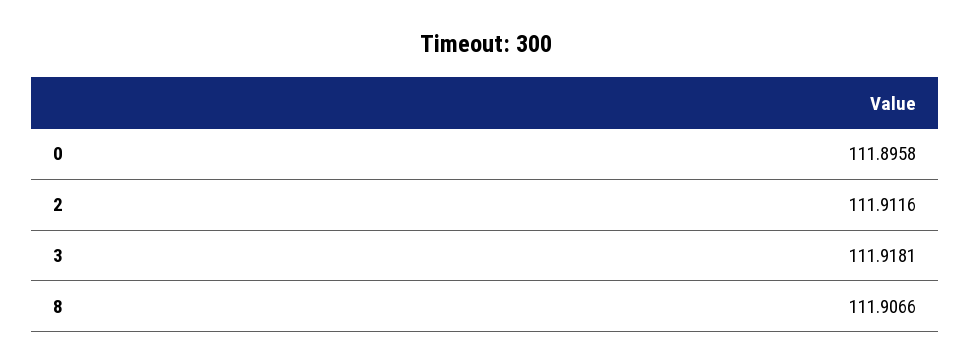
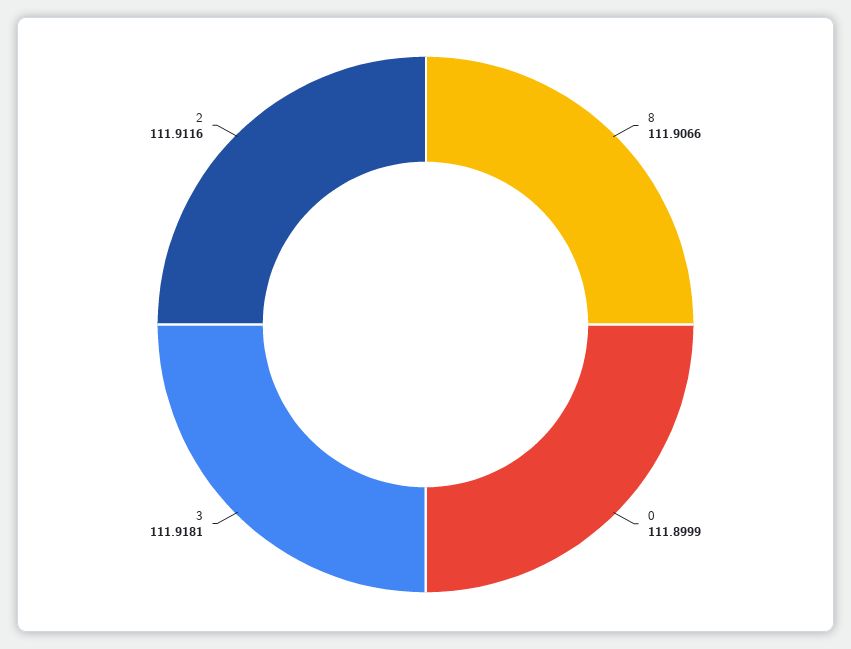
0: 111.8958 -> 111.8999

